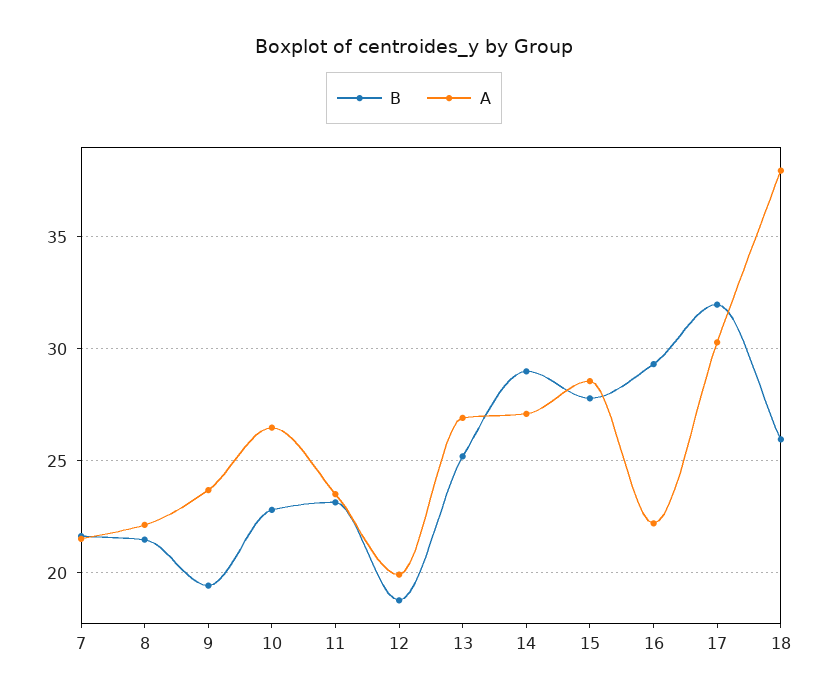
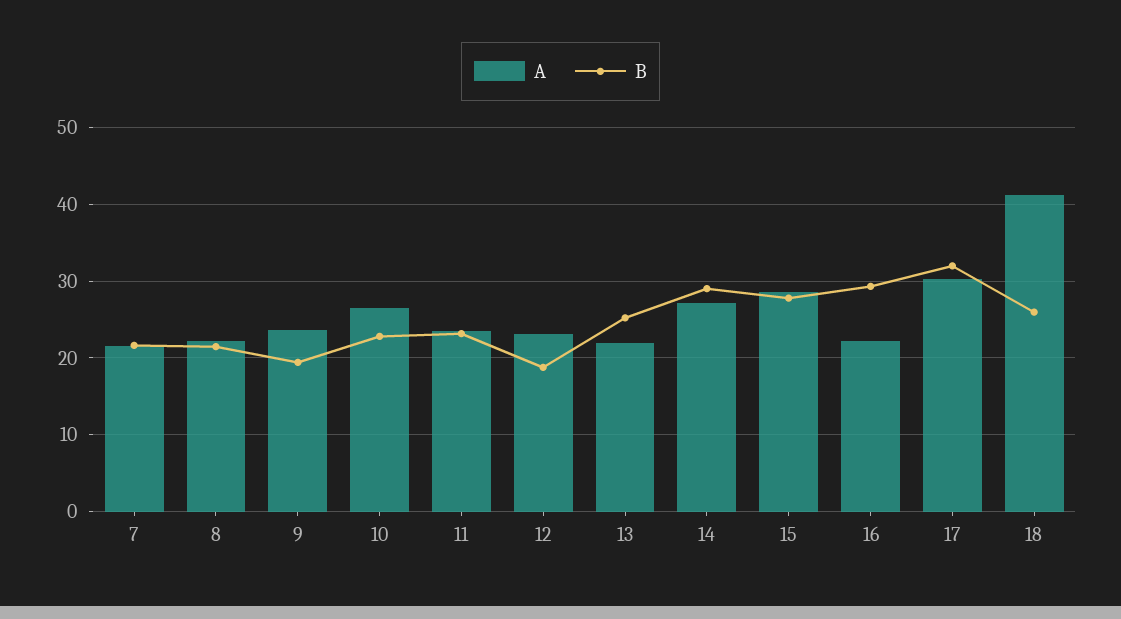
A, 12: 20 -> 23
A, 13: 27 -> 22
A, 18: 38 -> 41

